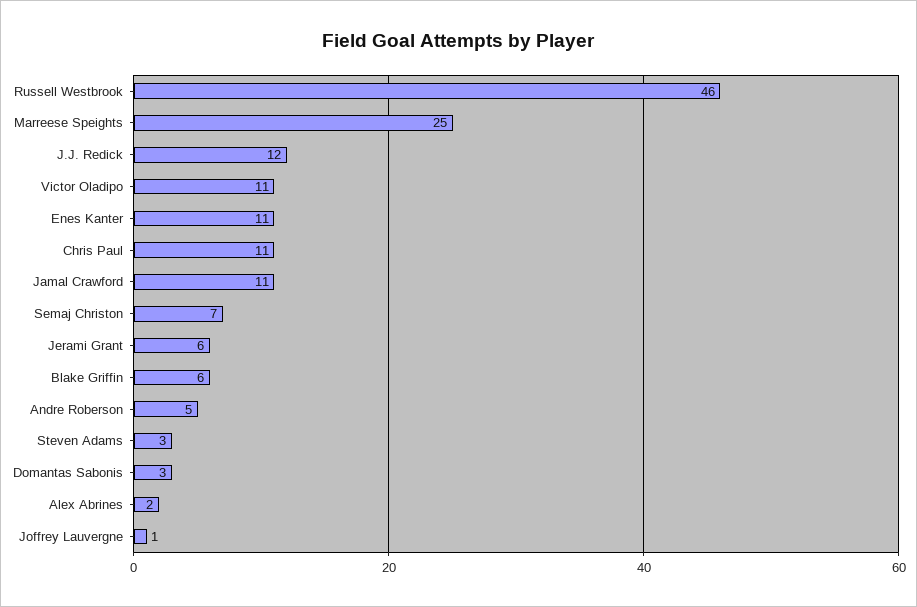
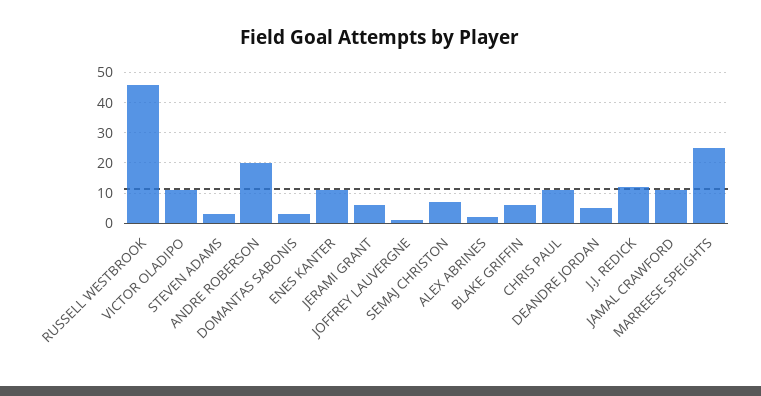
Andre Roberson: 5 -> 20
DEANDRE JORDAN: none -> 5

